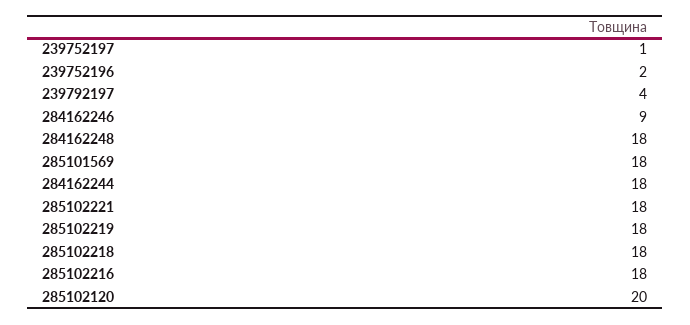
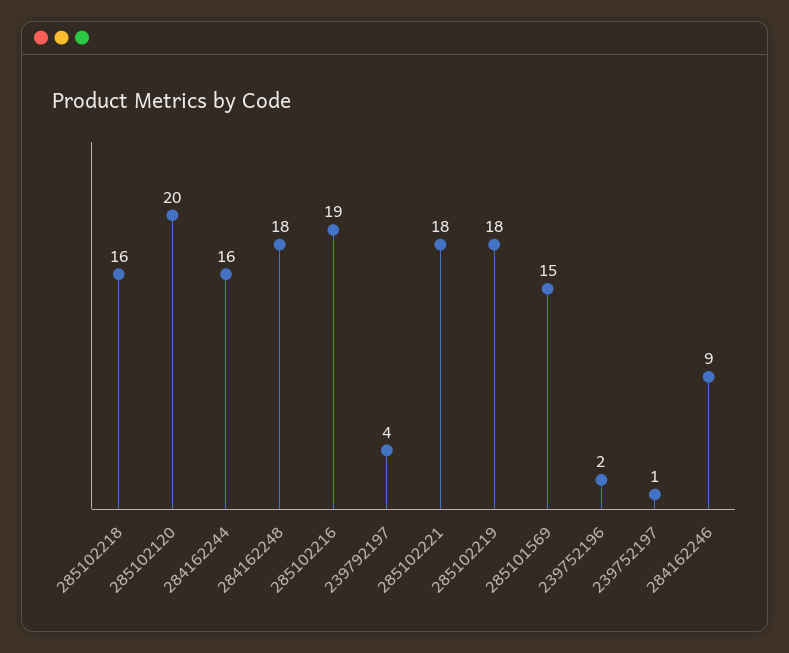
285101569: 18 -> 15
284162244: 18 -> 16
285102218: 18 -> 16
285102216: 18 -> 19

